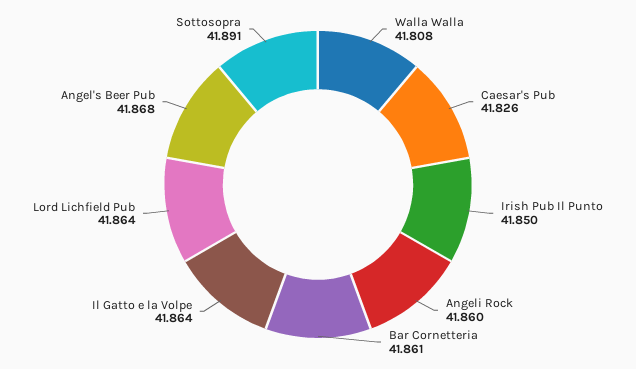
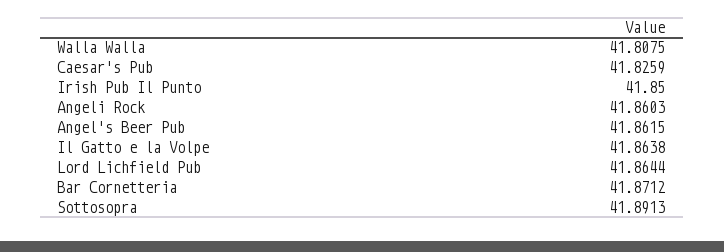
Bar Cornetteria: 41.861 -> 41.8712
Angel's Beer Pub: 41.868 -> 41.8615

